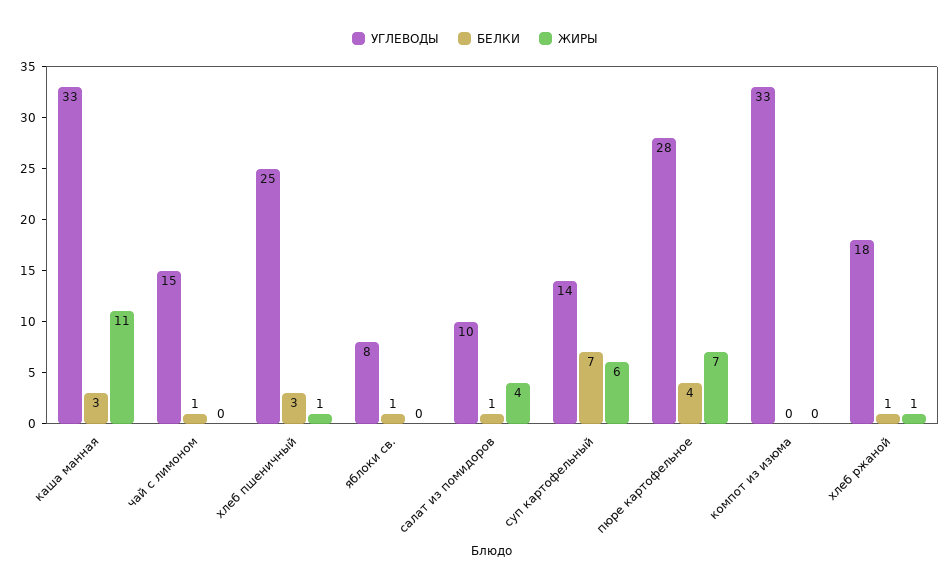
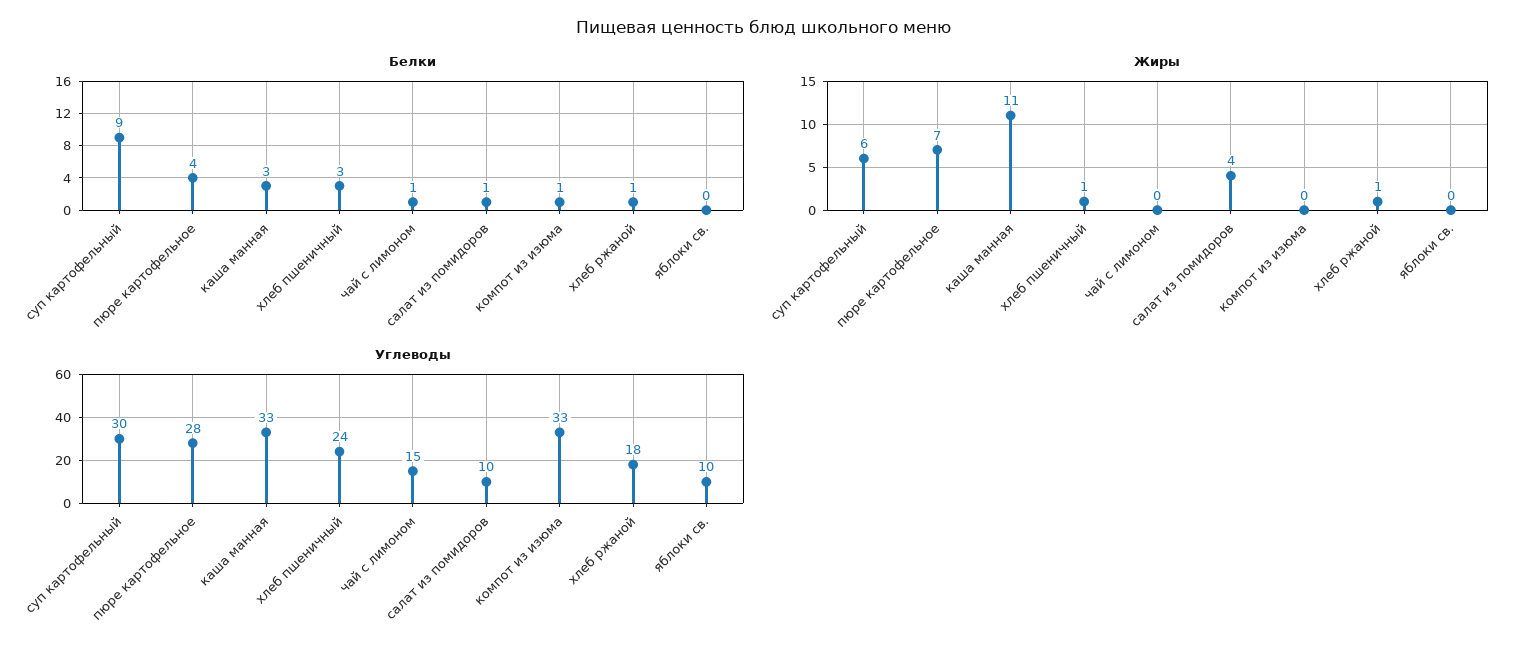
УГЛЕВОДЫ, хлеб пшеничный: 25 -> 24
УГЛЕВОДЫ, яблоки св.: 8 -> 10
БЕЛКИ, яблоки св.: 1 -> 0
УГЛЕВОДЫ, суп картофельный: 14 -> 30
БЕЛКИ, суп картофельный: 7 -> 9
БЕЛКИ, компот из изюма: 0 -> 1

